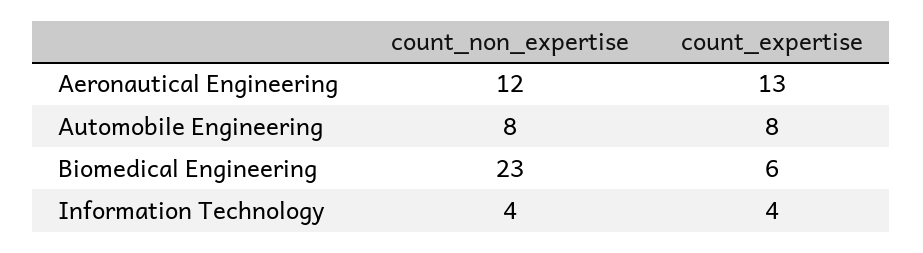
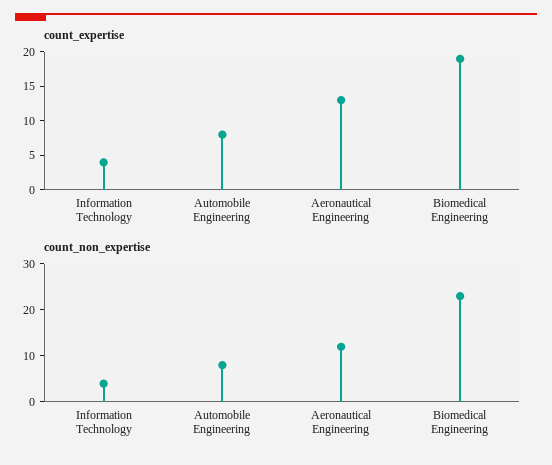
count_expertise, Biomedical Engineering: 6 -> 20

